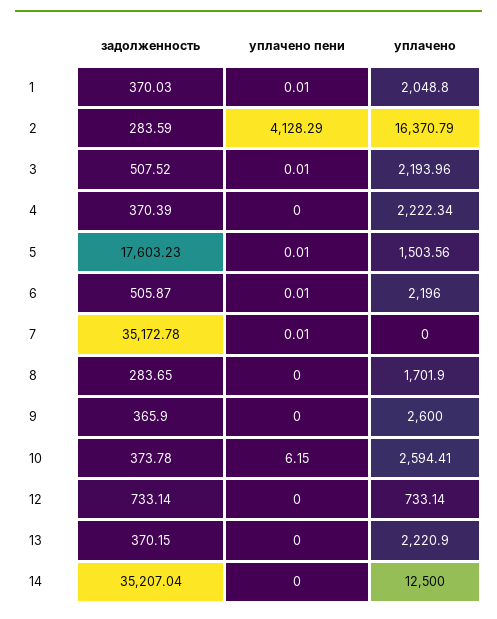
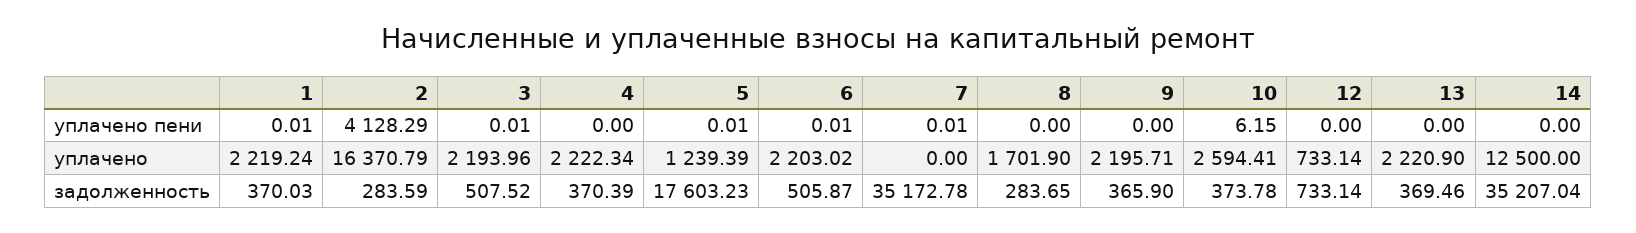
уплачено, 1: 2048.8 -> 2219.24
уплачено, 5: 1503.56 -> 1239.39
уплачено, 6: 2196 -> 2203.02
уплачено, 9: 2600 -> 2195.71
задолженность, 13: 370.15 -> 369.46

